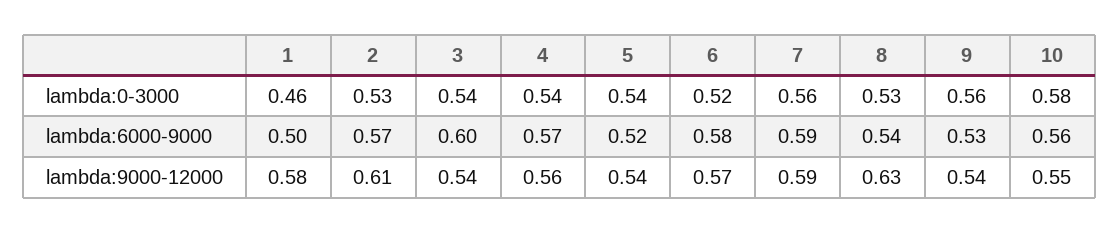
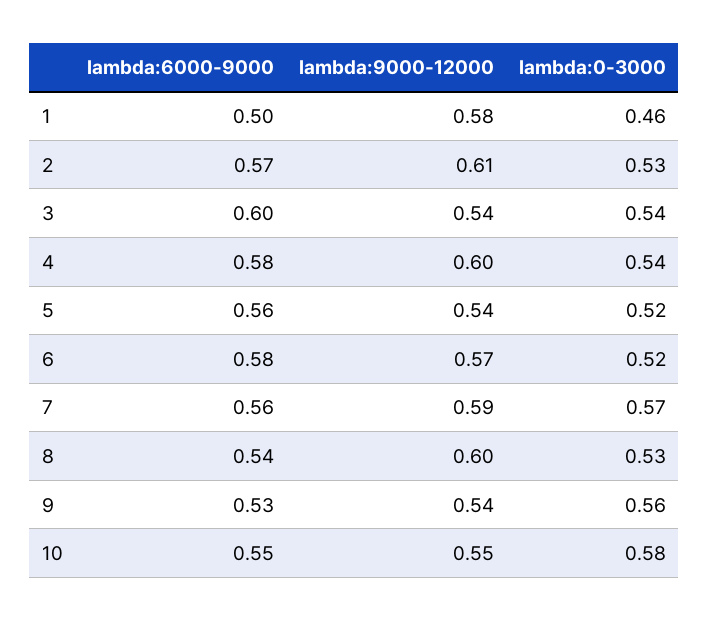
5, lambda:0-3000: 0.54 -> 0.52
7, lambda:0-3000: 0.56 -> 0.57
4, lambda:6000-9000: 0.57 -> 0.58
5, lambda:6000-9000: 0.52 -> 0.56
7, lambda:6000-9000: 0.59 -> 0.56
10, lambda:6000-9000: 0.56 -> 0.55
4, lambda:9000-12000: 0.56 -> 0.6
8, lambda:9000-12000: 0.63 -> 0.6

